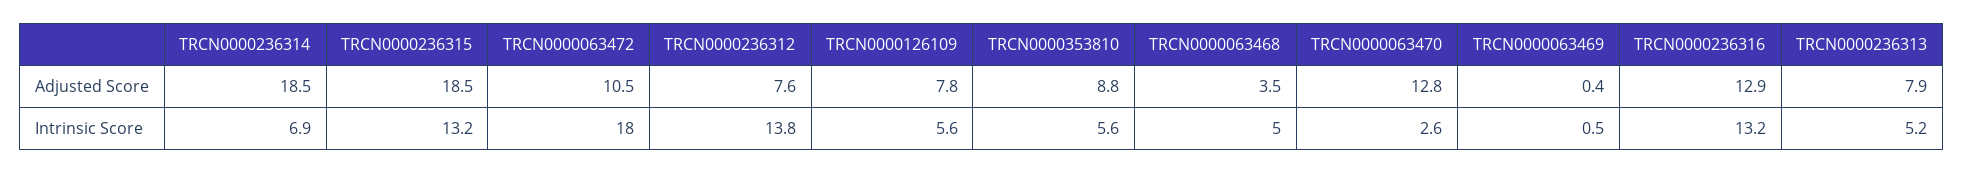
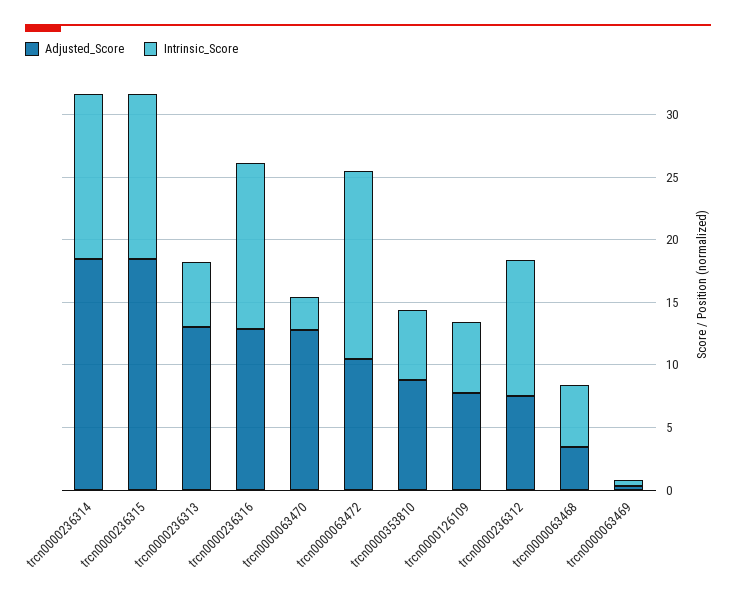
Adjusted Score, TRCN0000236313: 7.9 -> 13
Intrinsic Score, TRCN0000236314: 6.9 -> 13
Intrinsic Score, TRCN0000063472: 18 -> 15
Intrinsic Score, TRCN0000236312: 13.8 -> 11

